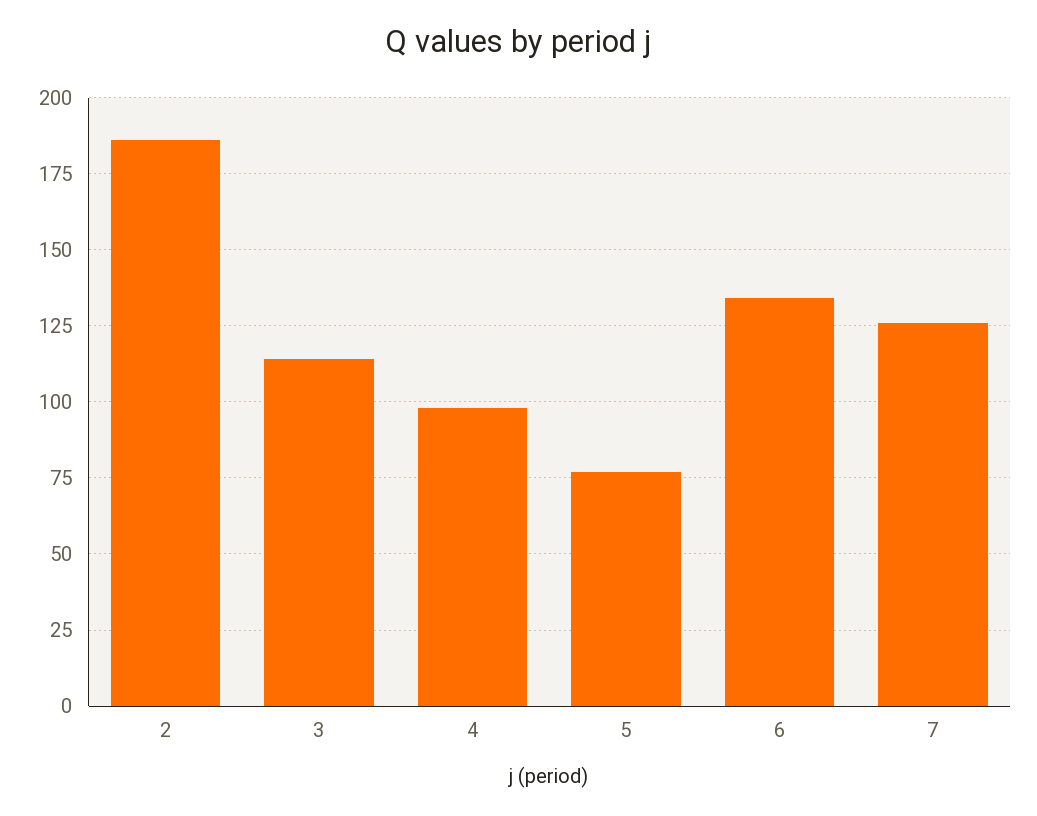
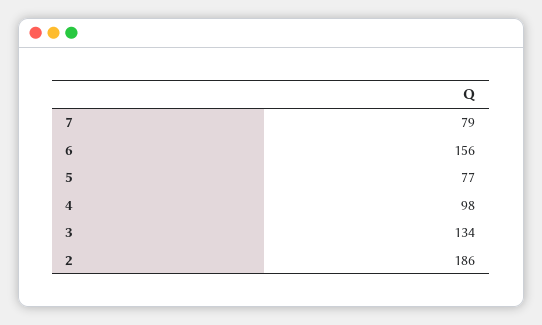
3: 115 -> 134
6: 135 -> 156
7: 125 -> 79

